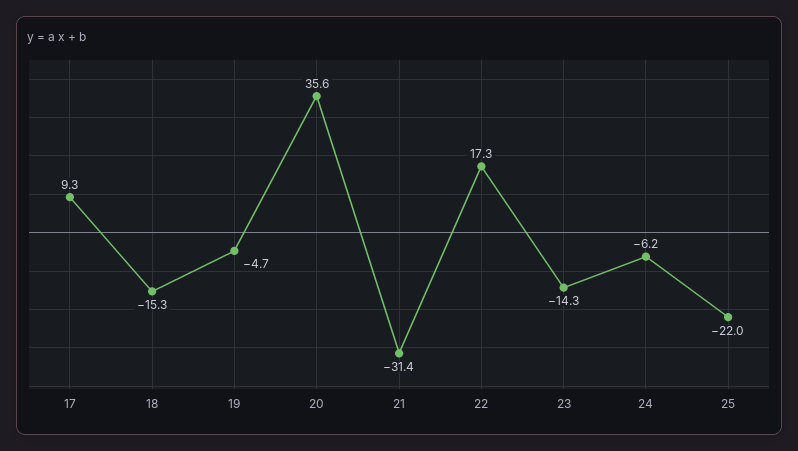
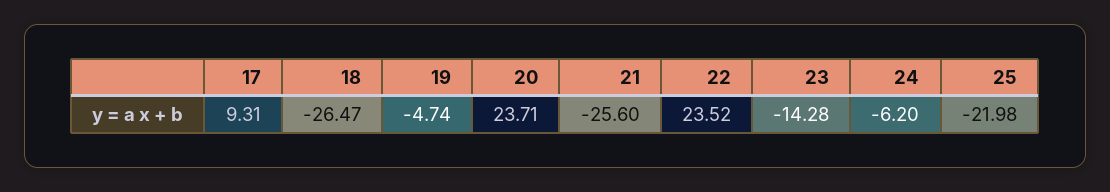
18: -15.3 -> -26.47
20: 35.6 -> 23.71
21: -31.4 -> -25.6
22: 17.3 -> 23.52

